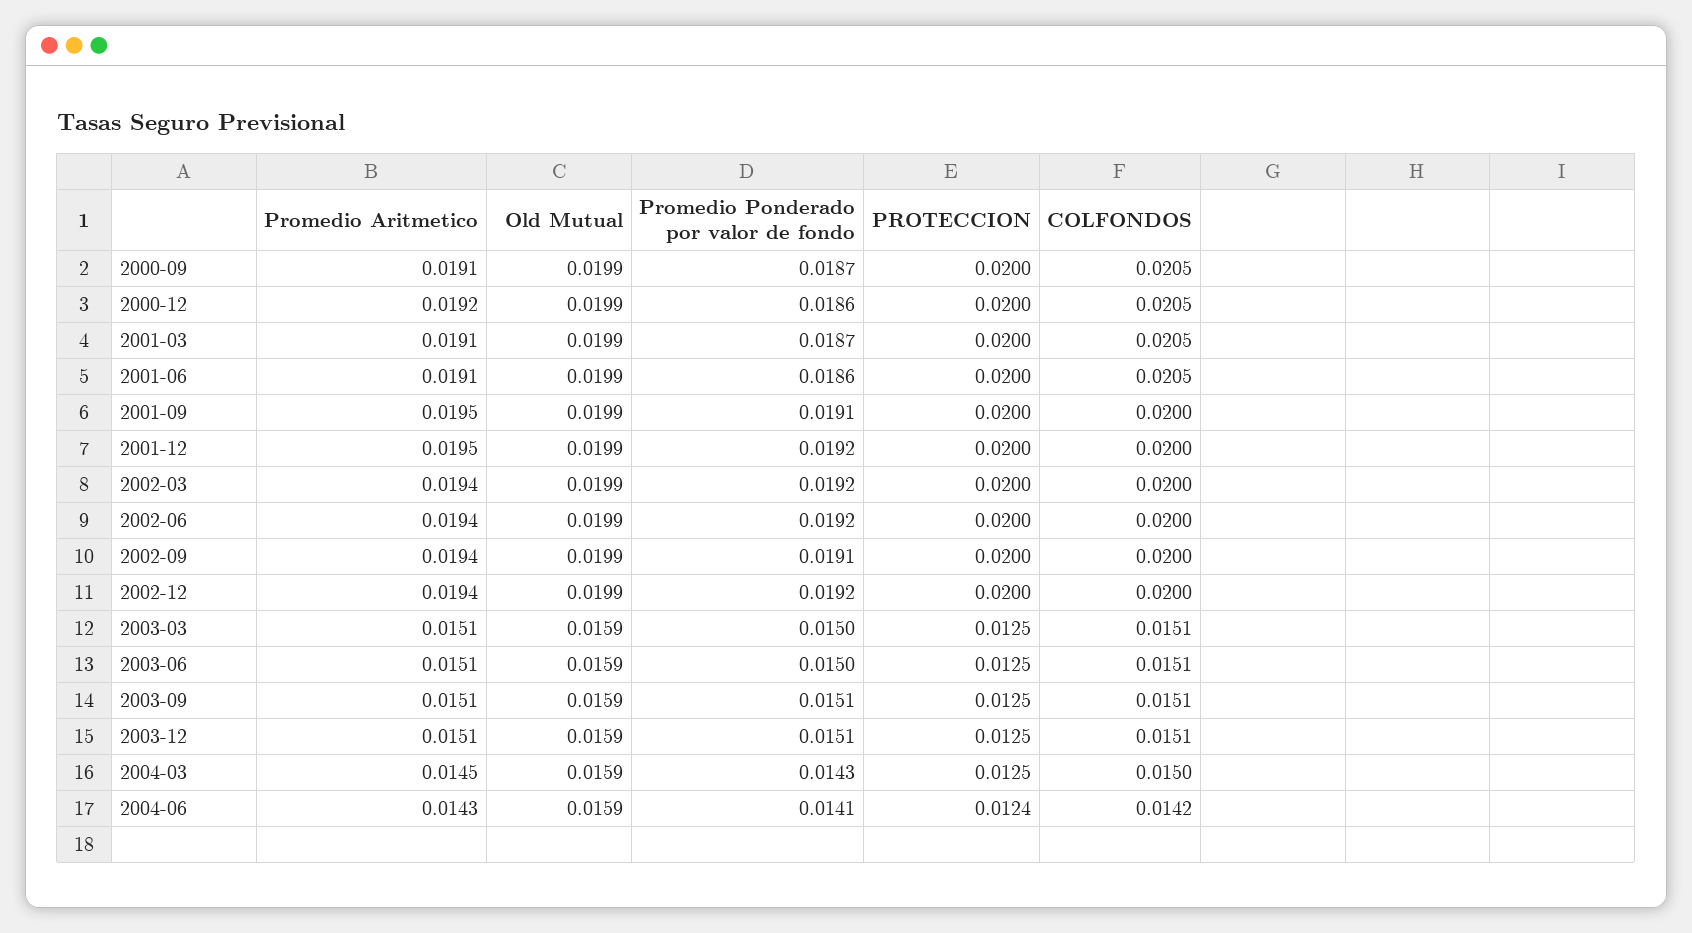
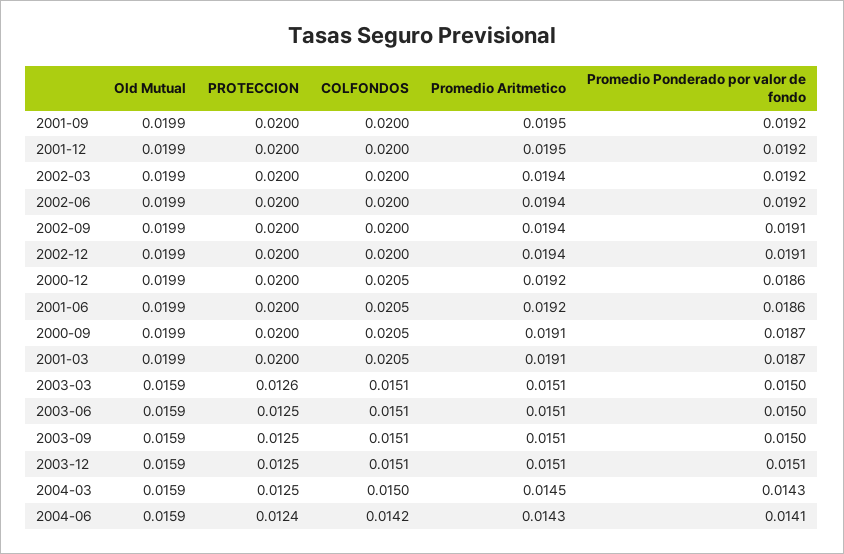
Promedio Aritmetico, 2001-06: 0.0191 -> 0.0192
Promedio Ponderado por valor de fondo, 2001-09: 0.0191 -> 0.0192
Promedio Ponderado por valor de fondo, 2002-12: 0.0192 -> 0.0191
PROTECCION, 2003-03: 0.0125 -> 0.0126
Promedio Ponderado por valor de fondo, 2003-09: 0.0151 -> 0.015

